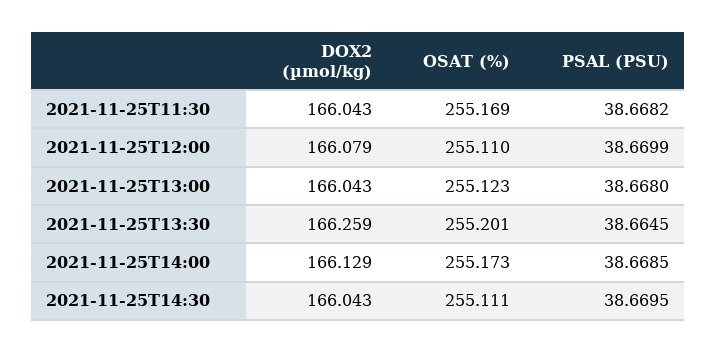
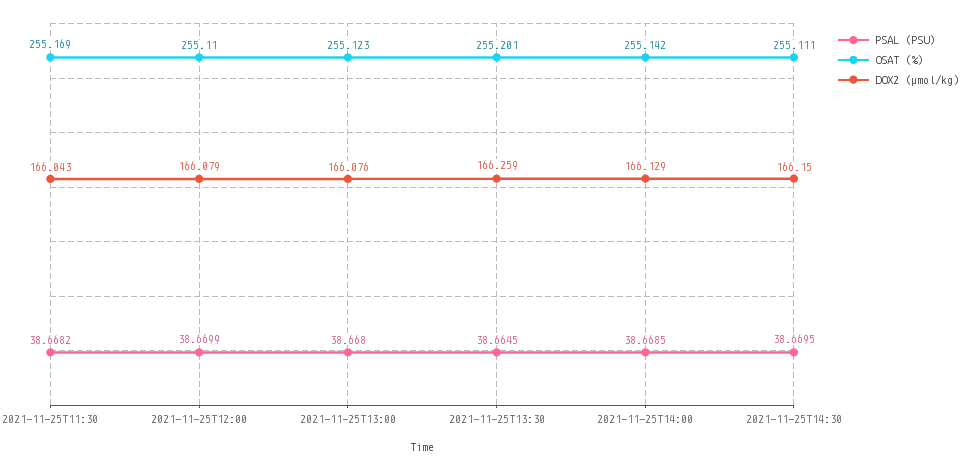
DOX2 (µmol/kg), 2021-11-25T13:00: 166.043 -> 166.076
OSAT (%), 2021-11-25T14:00: 255.173 -> 255.142
DOX2 (µmol/kg), 2021-11-25T14:30: 166.043 -> 166.15

